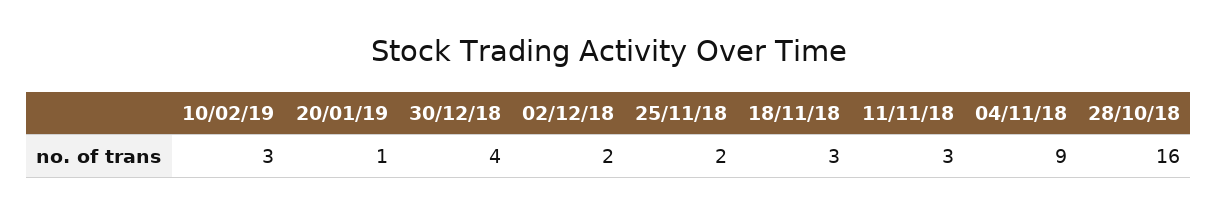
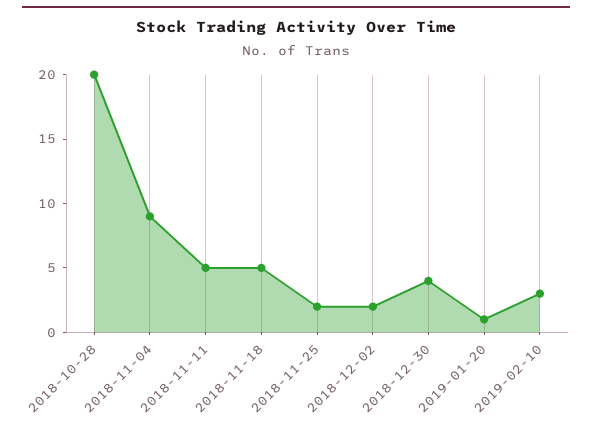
18/11/18: 3 -> 5
11/11/18: 3 -> 5
28/10/18: 16 -> 20

